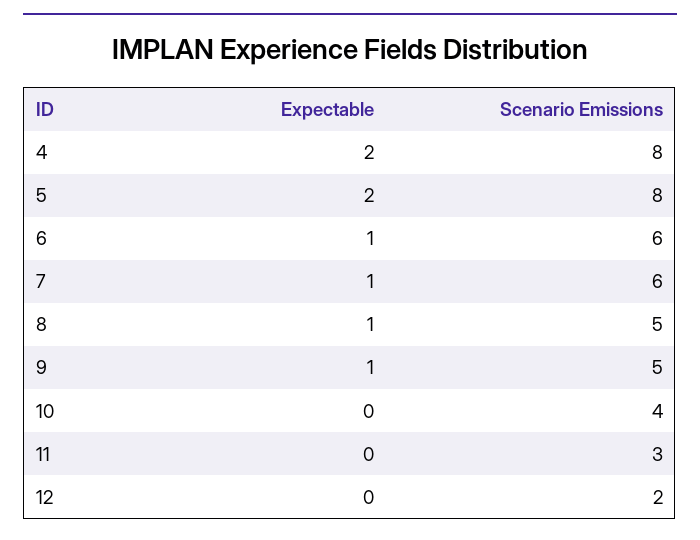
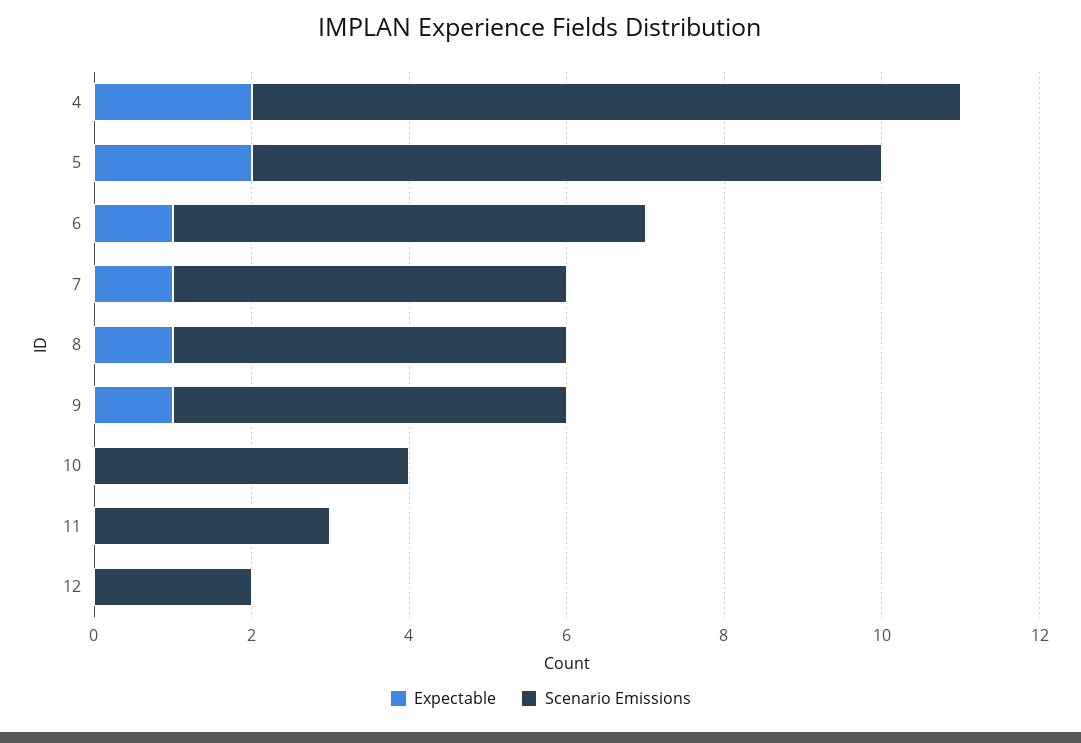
Scenario Emissions, 4: 8 -> 9
Scenario Emissions, 7: 6 -> 5

